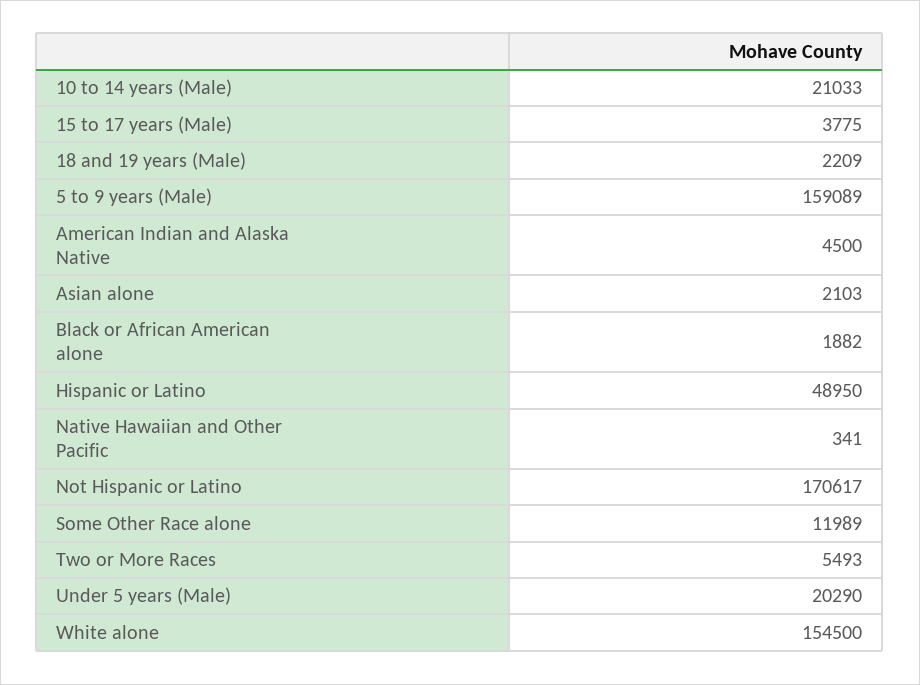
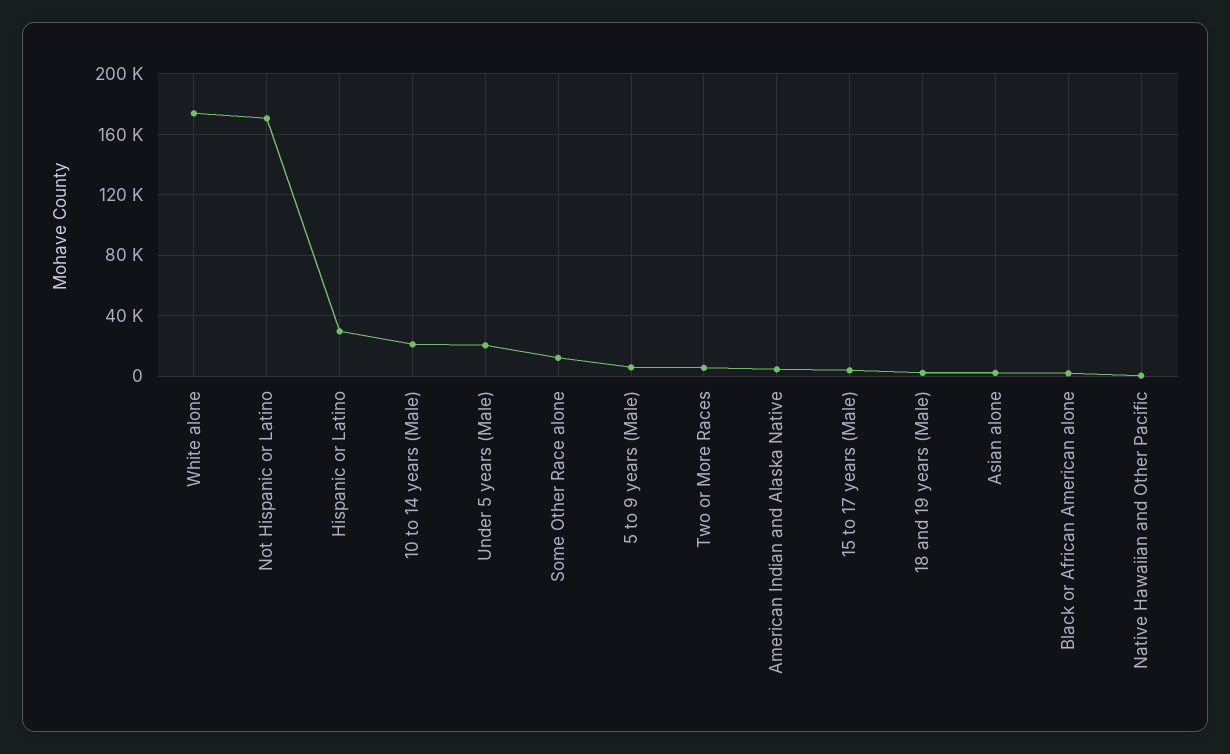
5 to 9 years (Male): 159089 -> 5000
Hispanic or Latino: 48950 -> 30000
White alone: 154500 -> 175000

